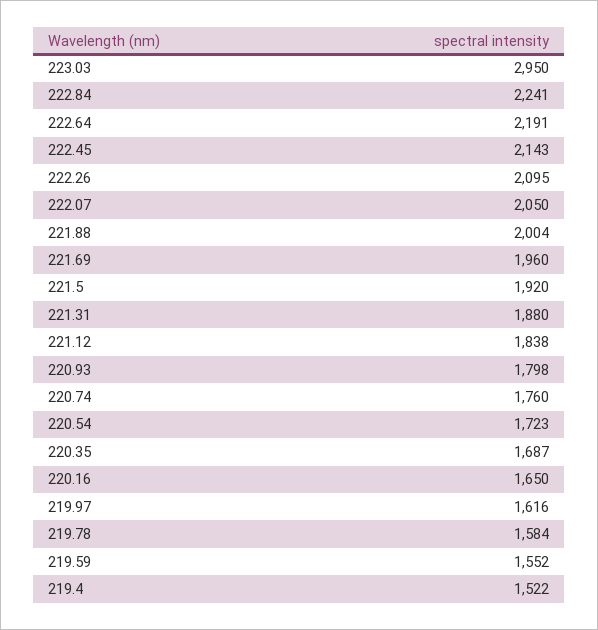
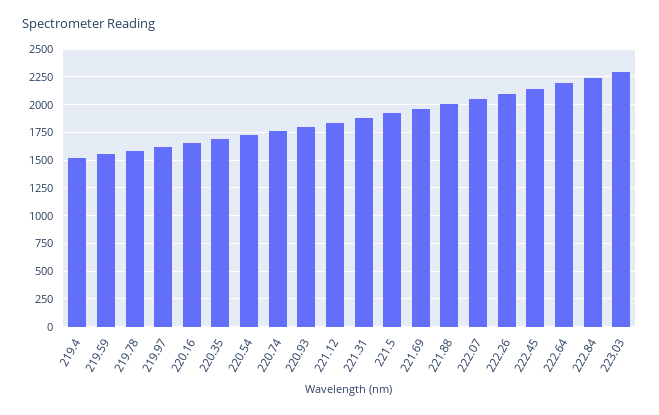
223.03: 2950 -> 2250

